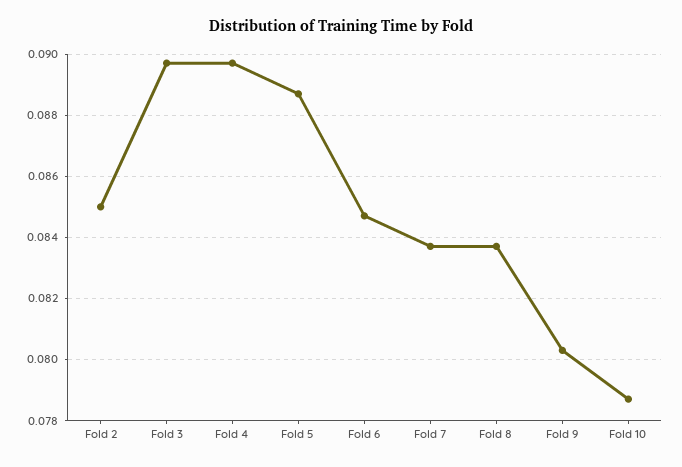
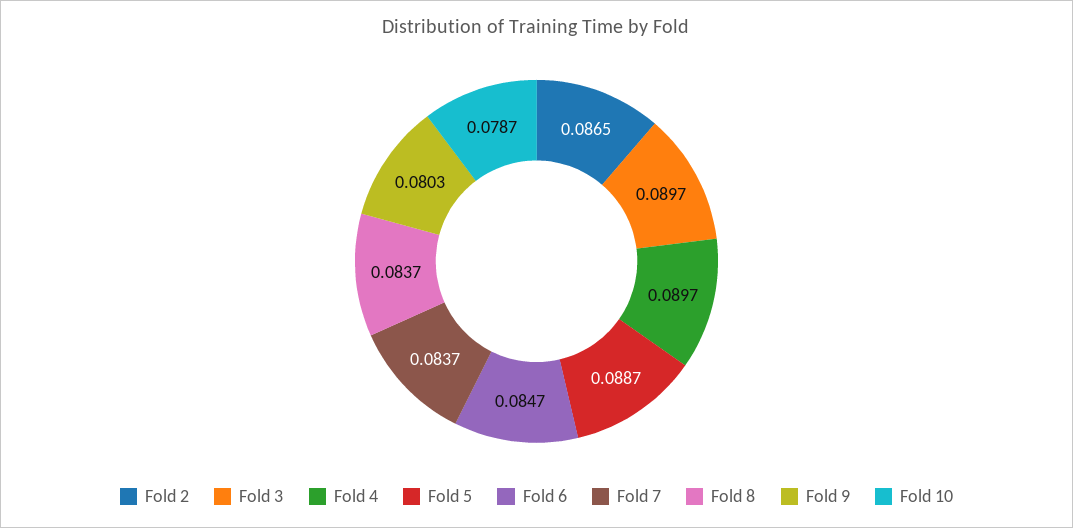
Fold 2: 0.085 -> 0.0865

